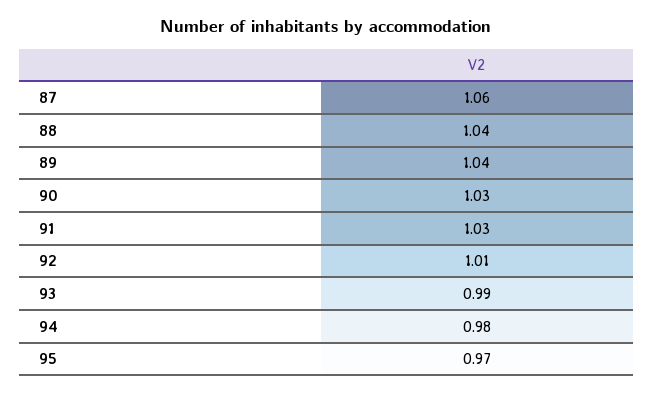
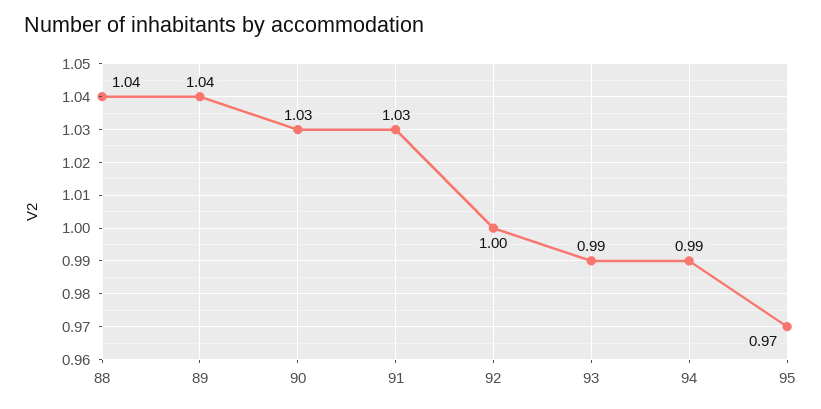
87: 1.06 -> none
92: 1.01 -> 1
94: 0.98 -> 0.99

